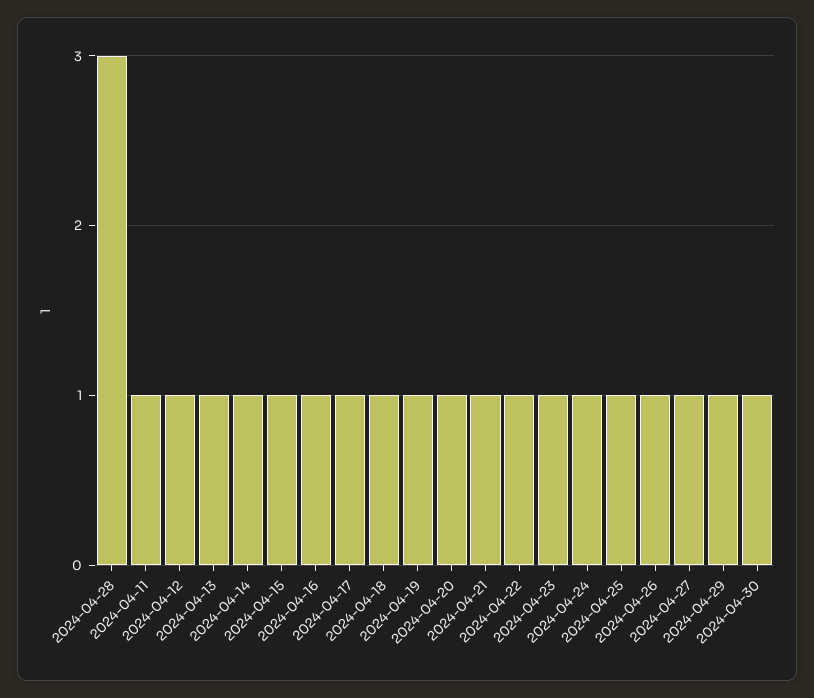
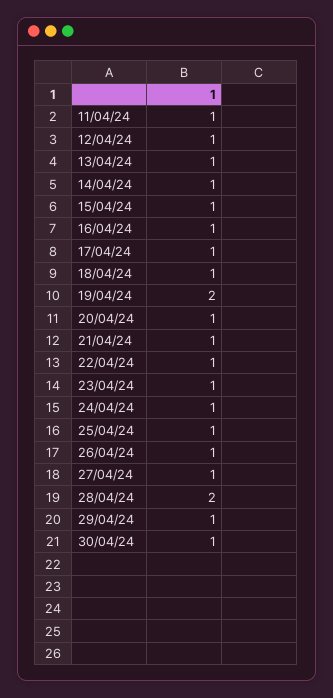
2024-04-28: 3 -> 2
2024-04-19: 1 -> 2

